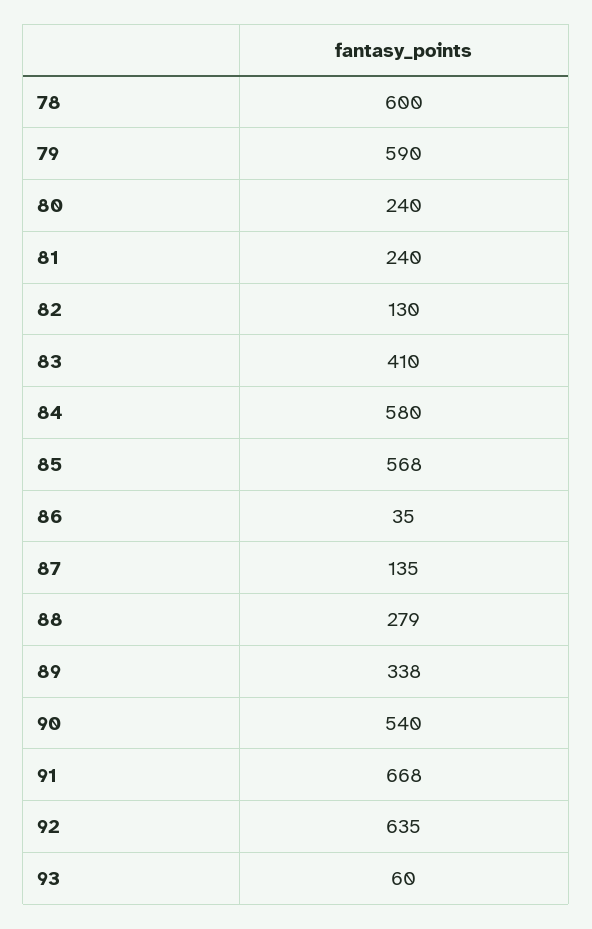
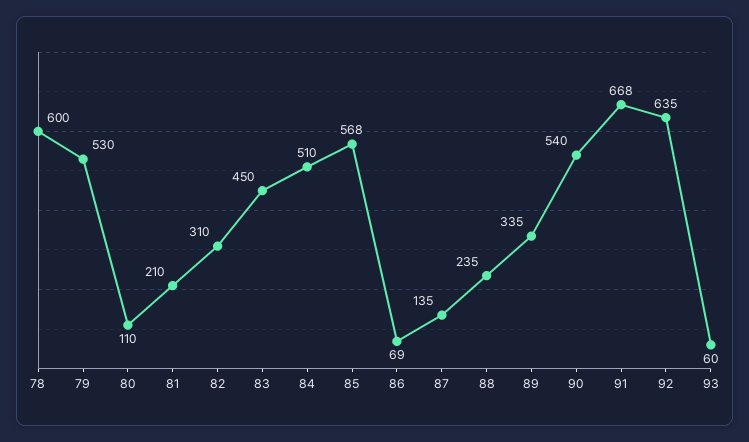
79: 590 -> 530
80: 240 -> 110
81: 240 -> 210
82: 130 -> 310
83: 410 -> 450
84: 580 -> 510
86: 35 -> 69
88: 279 -> 235
89: 338 -> 335

